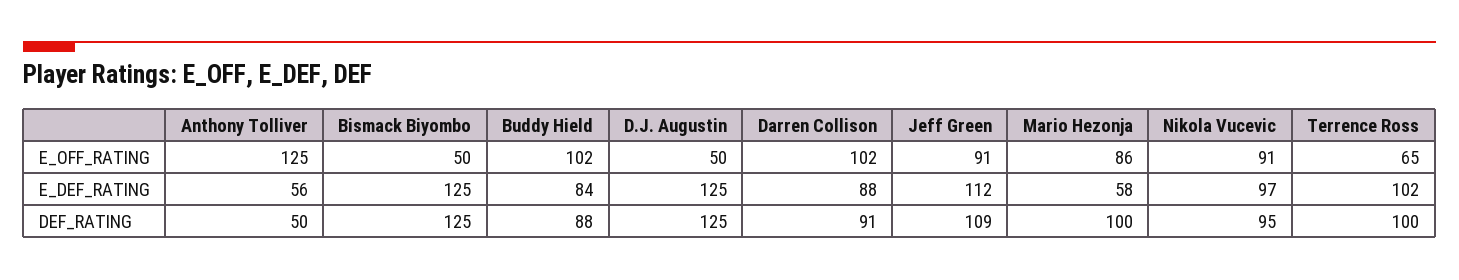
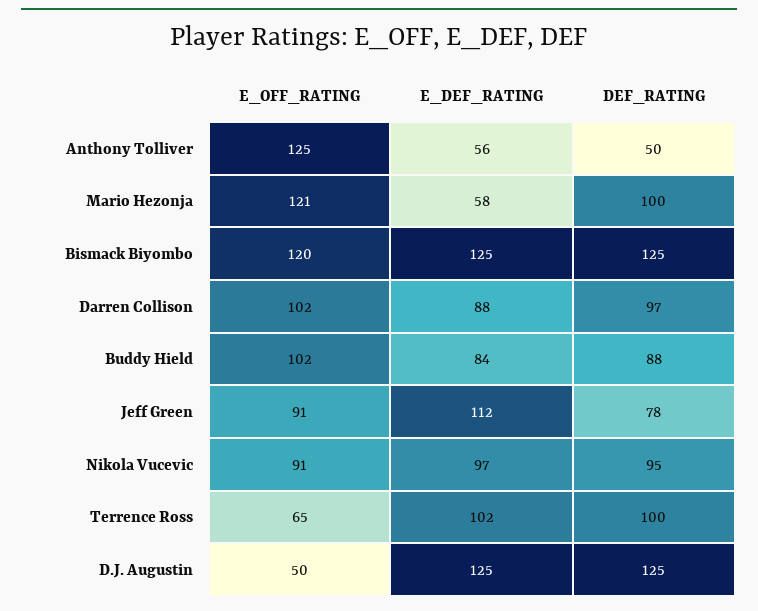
Bismack Biyombo, E_OFF_RATING: 50 -> 120
Mario Hezonja, E_OFF_RATING: 86 -> 121
Darren Collison, DEF_RATING: 91 -> 97
Jeff Green, DEF_RATING: 109 -> 78

